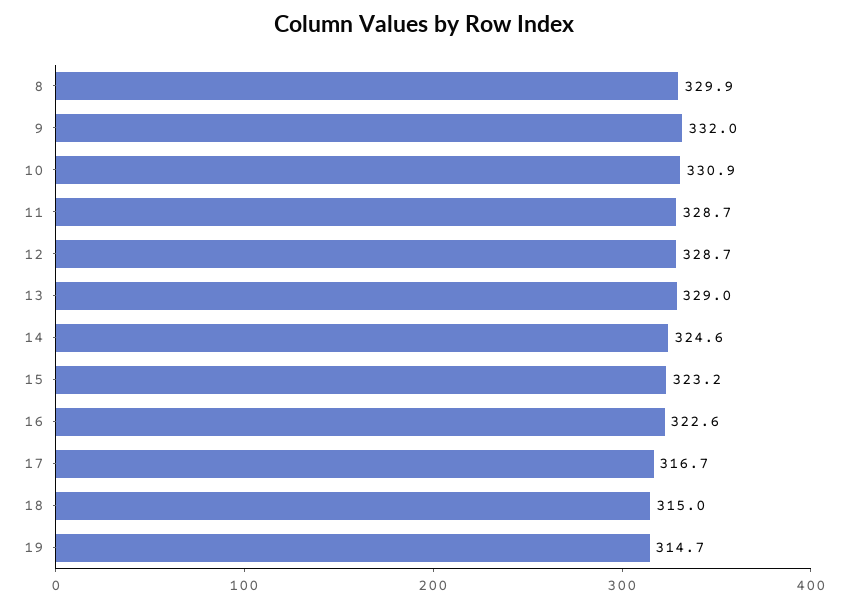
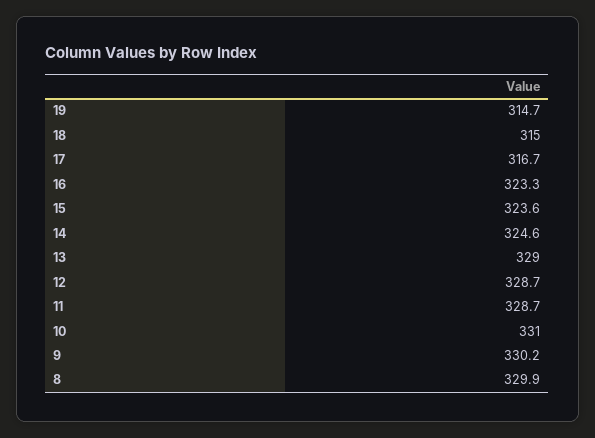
9: 332 -> 330.2
10: 330.9 -> 331
15: 323.2 -> 323.6
16: 322.6 -> 323.3

